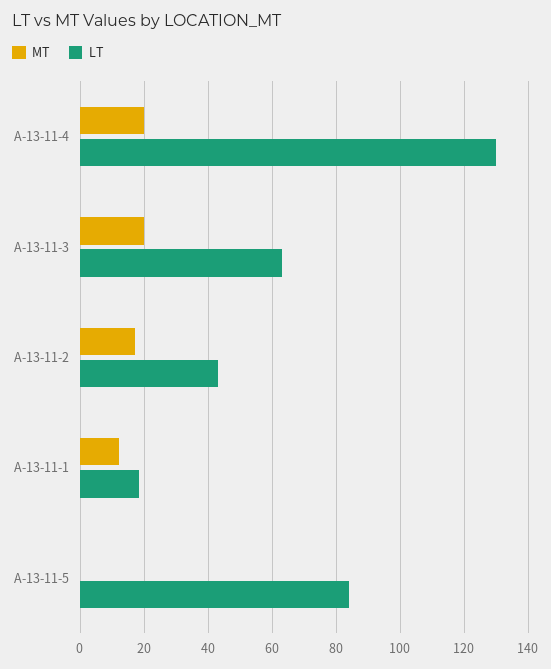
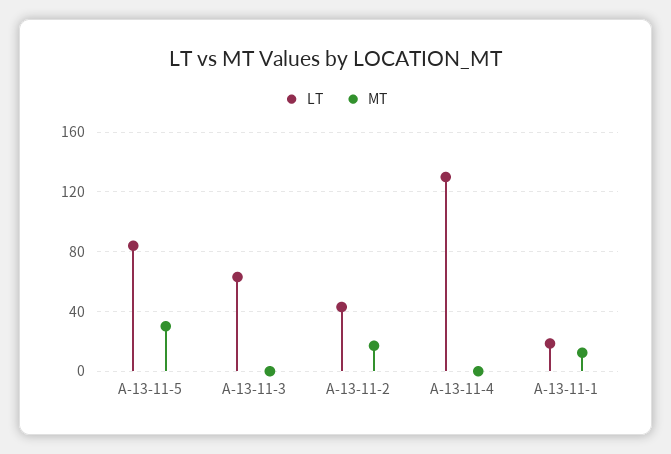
MT, A-13-11-4: 20 -> 0
MT, A-13-11-3: 20 -> 0
MT, A-13-11-5: 0 -> 30

